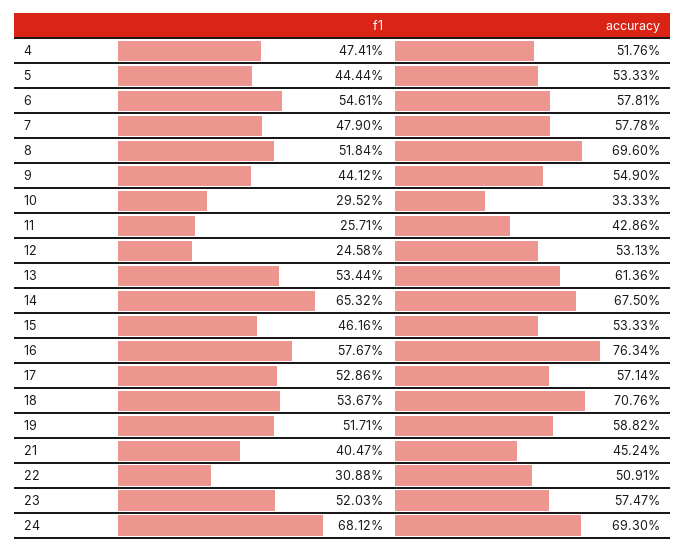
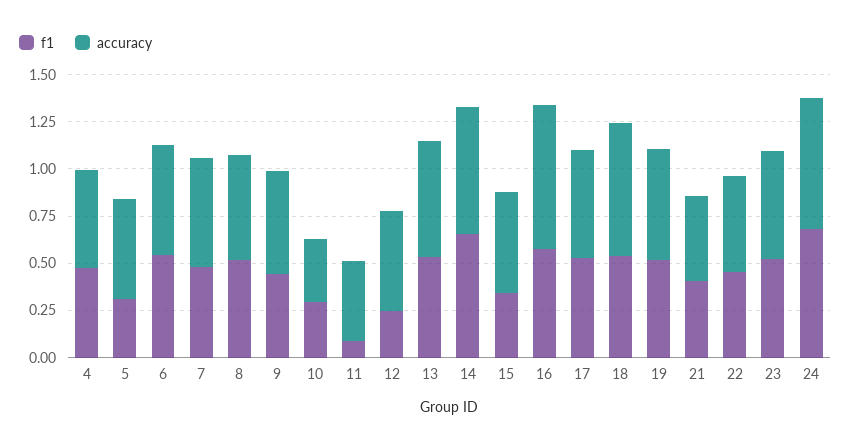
f1, 5: 0.4444 -> 0.3
accuracy, 8: 0.696 -> 0.55
f1, 11: 0.2571 -> 0.1
f1, 15: 0.4616 -> 0.35
f1, 22: 0.3088 -> 0.45

